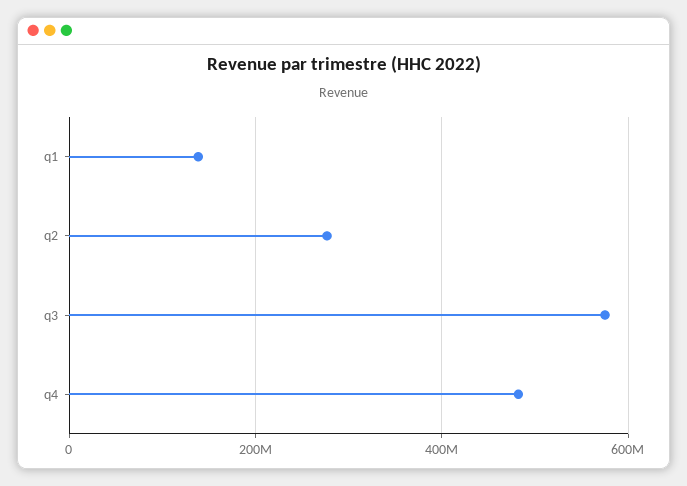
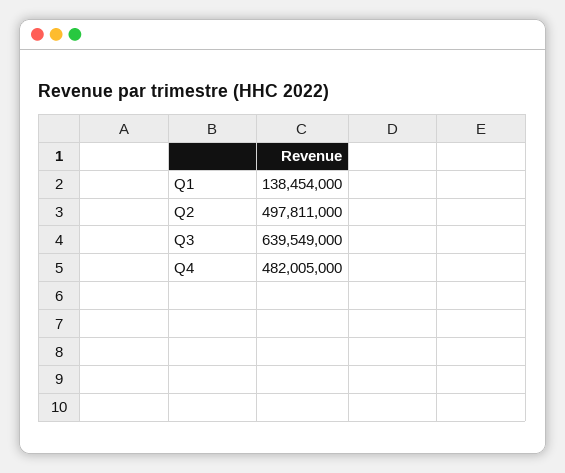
q2: 280000000 -> 497811000
q3: 580000000 -> 639549000

